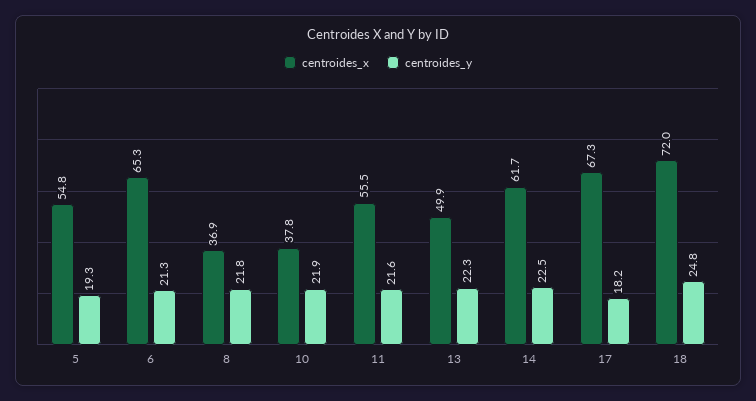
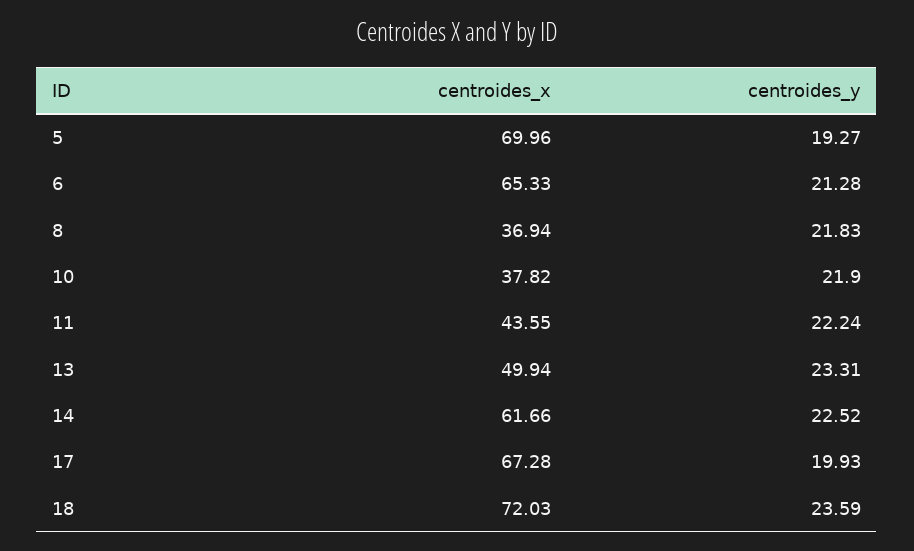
centroides_x, 5: 54.8 -> 69.96
centroides_x, 11: 55.5 -> 43.55
centroides_y, 11: 21.6 -> 22.24
centroides_y, 13: 22.3 -> 23.31
centroides_y, 17: 18.2 -> 19.93
centroides_y, 18: 24.8 -> 23.59

